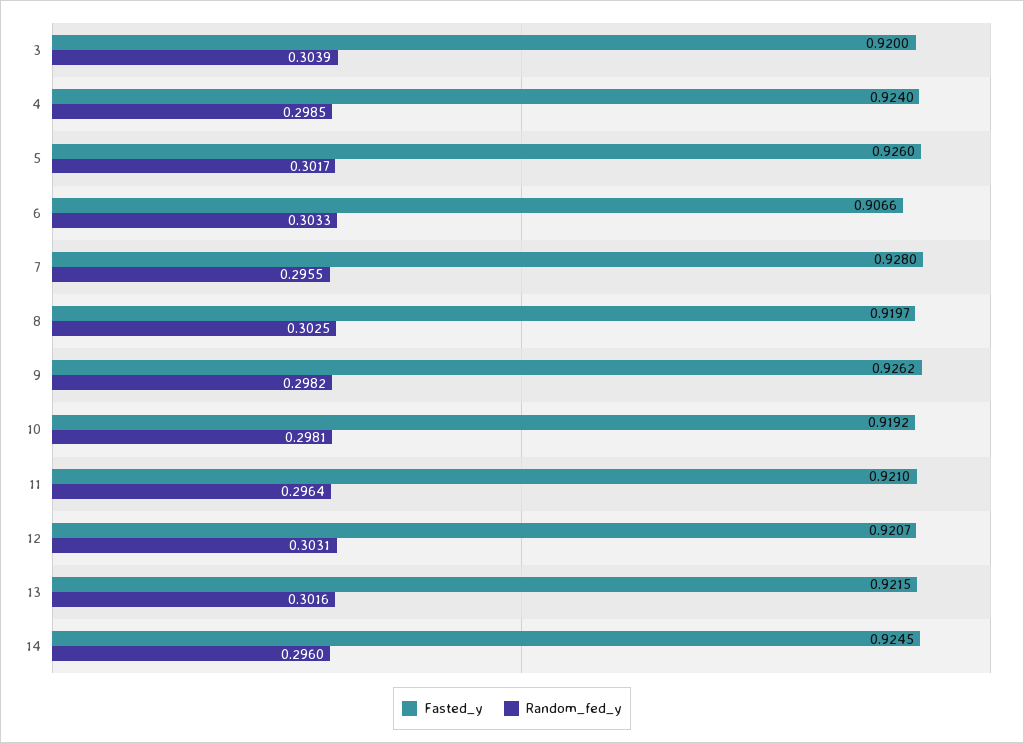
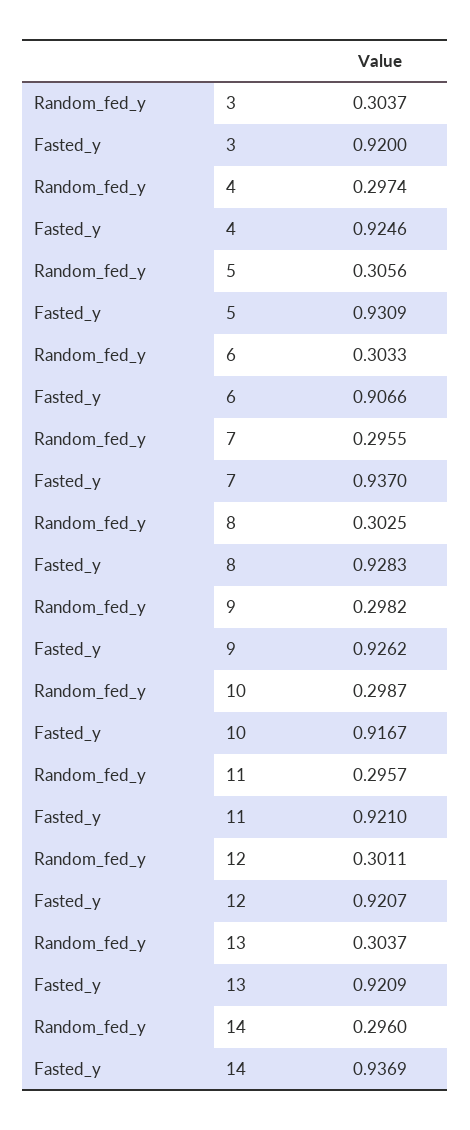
Random_fed_y, 3: 0.3039 -> 0.3037
Fasted_y, 4: 0.924 -> 0.9246
Random_fed_y, 4: 0.2985 -> 0.2974
Fasted_y, 5: 0.926 -> 0.9309
Random_fed_y, 5: 0.3017 -> 0.3056
Fasted_y, 7: 0.928 -> 0.937
Fasted_y, 8: 0.9197 -> 0.9283
Fasted_y, 10: 0.9192 -> 0.9167
Random_fed_y, 10: 0.2981 -> 0.2987
Random_fed_y, 11: 0.2964 -> 0.2957
Random_fed_y, 12: 0.3031 -> 0.3011
Fasted_y, 13: 0.9215 -> 0.9209
Random_fed_y, 13: 0.3016 -> 0.3037
Fasted_y, 14: 0.9245 -> 0.9369

